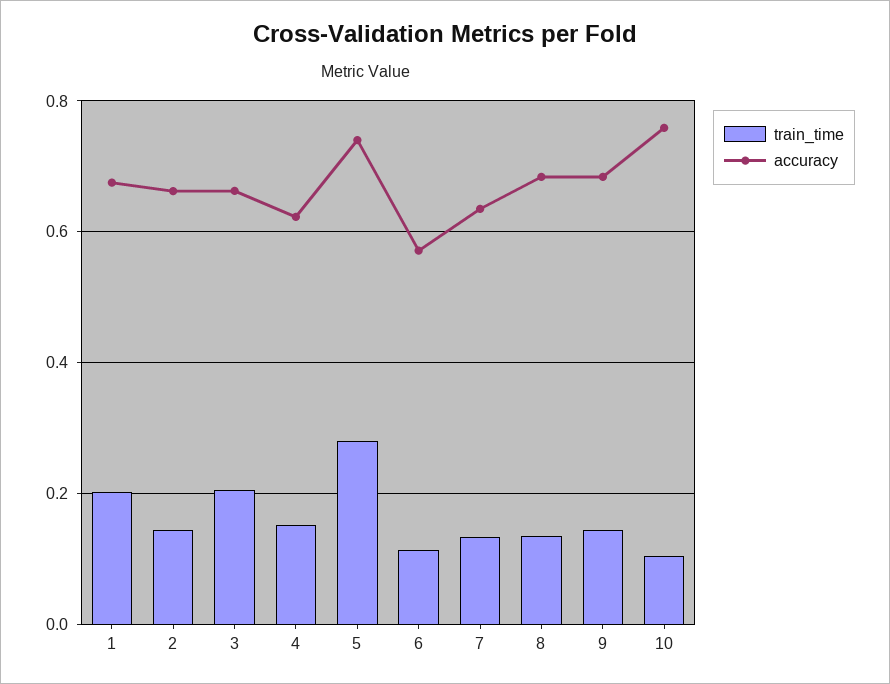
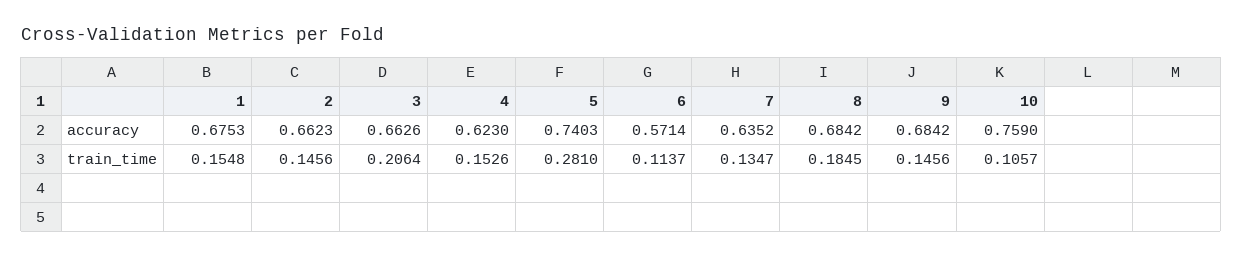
train_time, 1: 0.2 -> 0.1548
train_time, 8: 0.14 -> 0.1845

